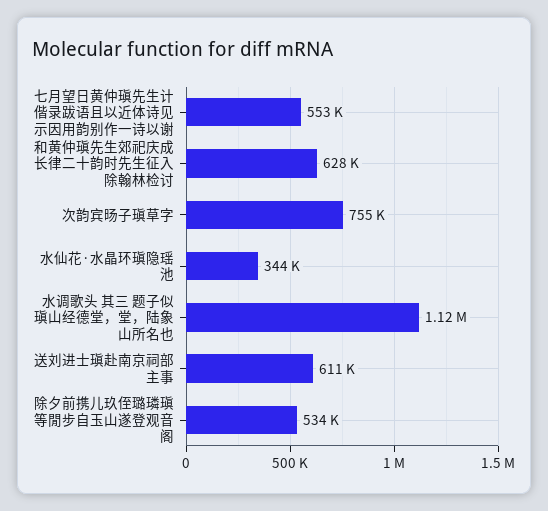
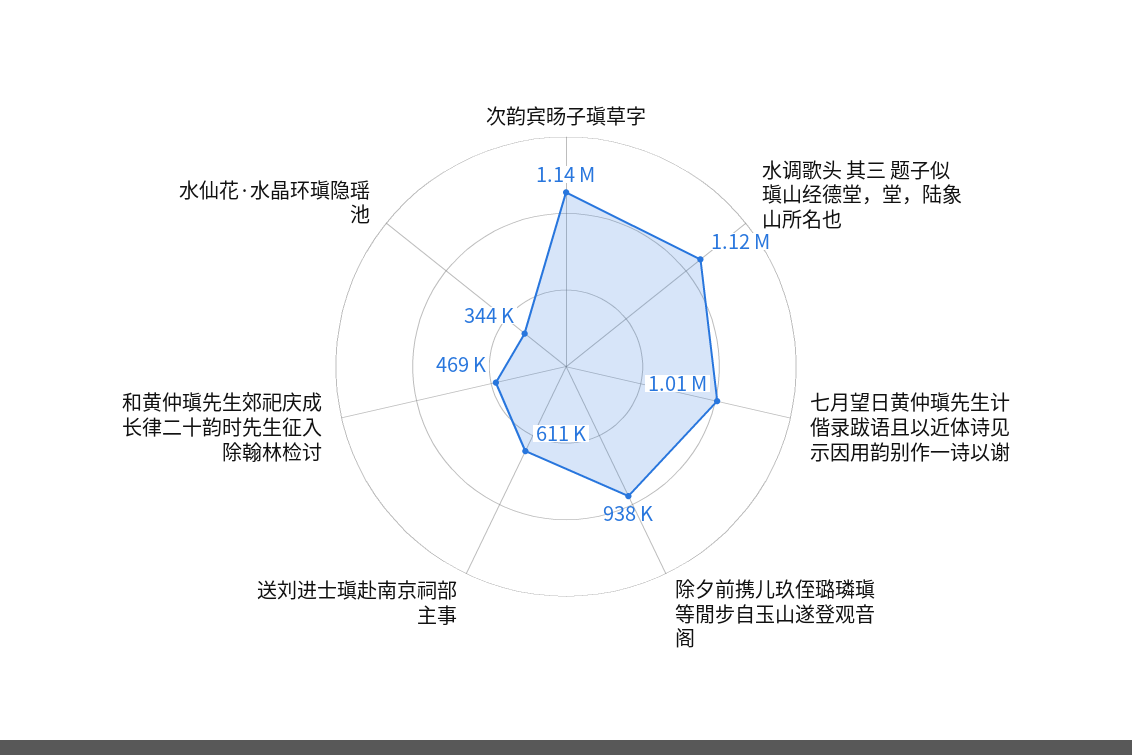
七月望日黄仲瑱先生计偕录跋语且以近体诗见示因用韵别作一诗以谢: 553000 -> 1010000
和黄仲瑱先生郊祀庆成长律二十韵时先生征入除翰林检讨: 628000 -> 469000
次韵宾旸子瑱草字: 755000 -> 1140000
除夕前携儿玖侄璐璘瑱等閒步自玉山遂登观音阁: 534000 -> 938000

